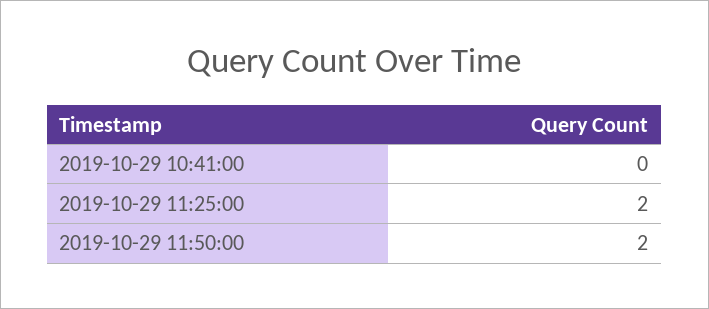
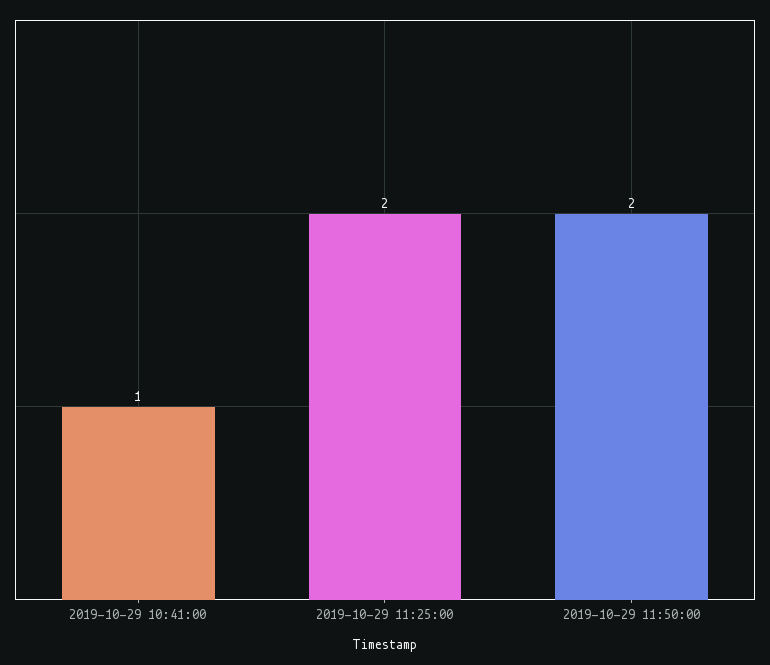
2019-10-29 10:41:00: 0 -> 1

